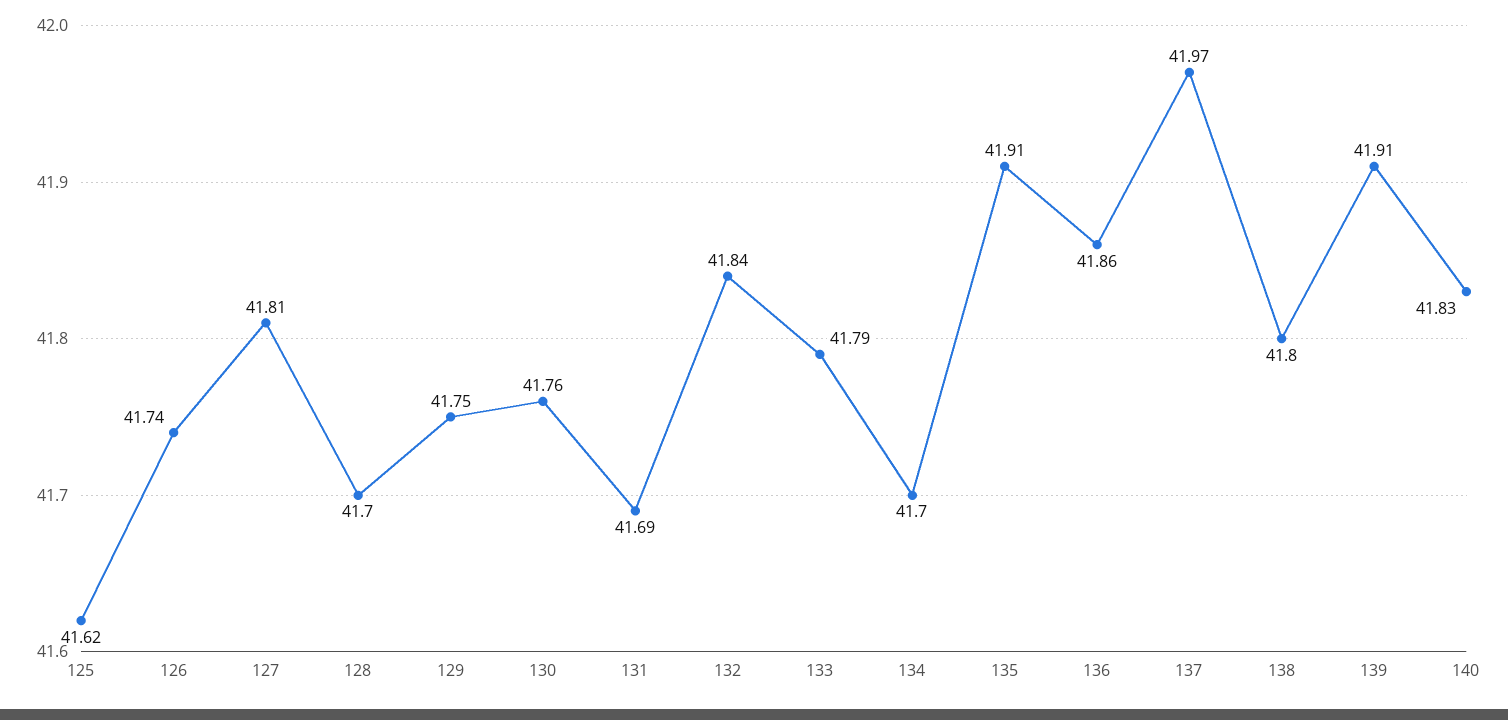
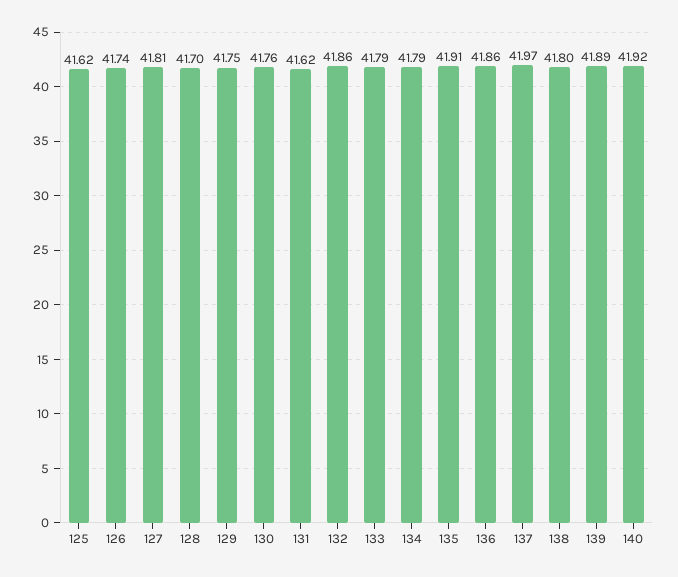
131: 41.69 -> 41.62
132: 41.84 -> 41.86
134: 41.7 -> 41.79
139: 41.91 -> 41.89
140: 41.83 -> 41.92

